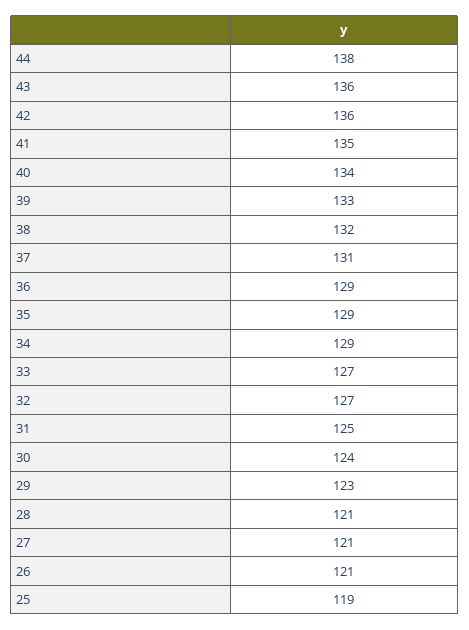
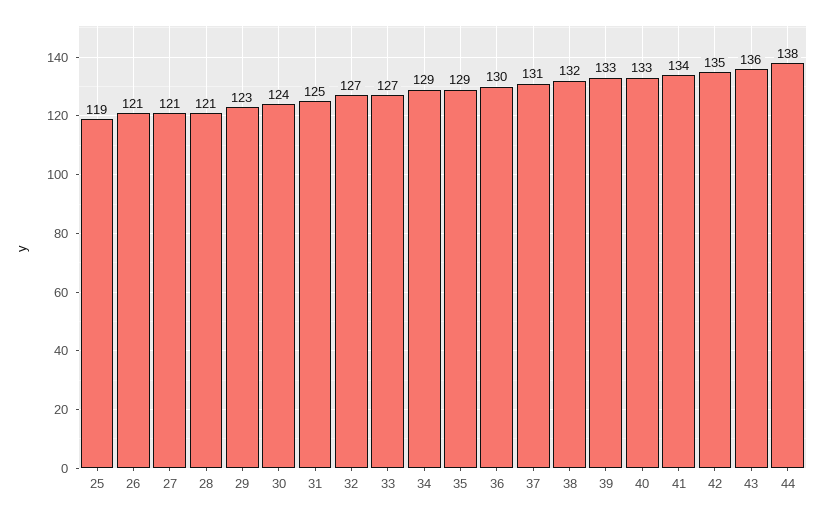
42: 136 -> 135
41: 135 -> 134
40: 134 -> 133
36: 129 -> 130

